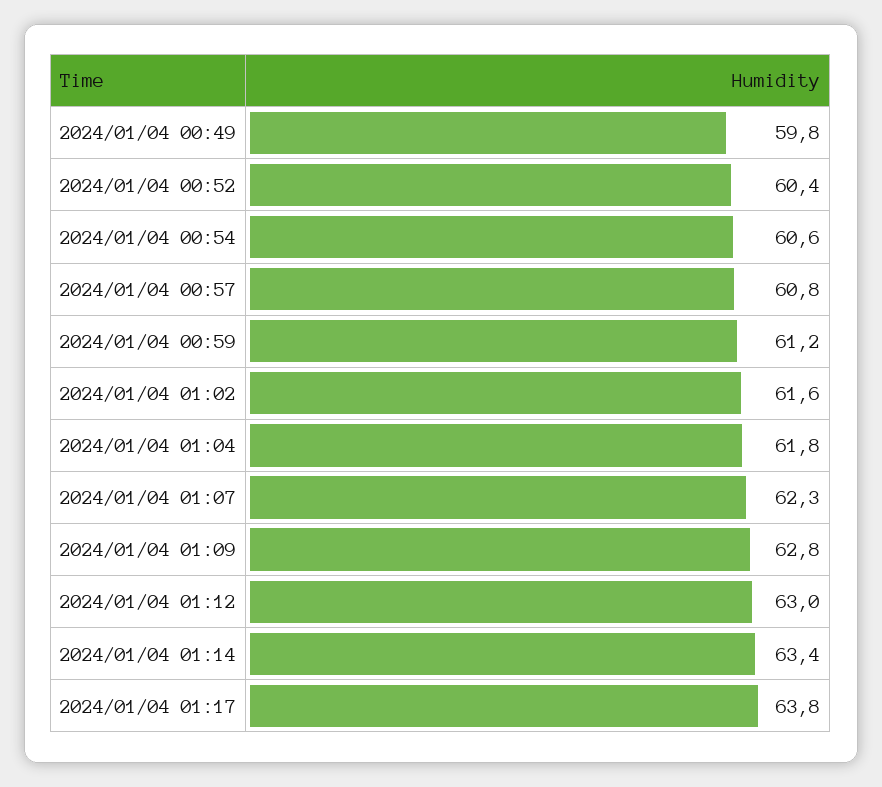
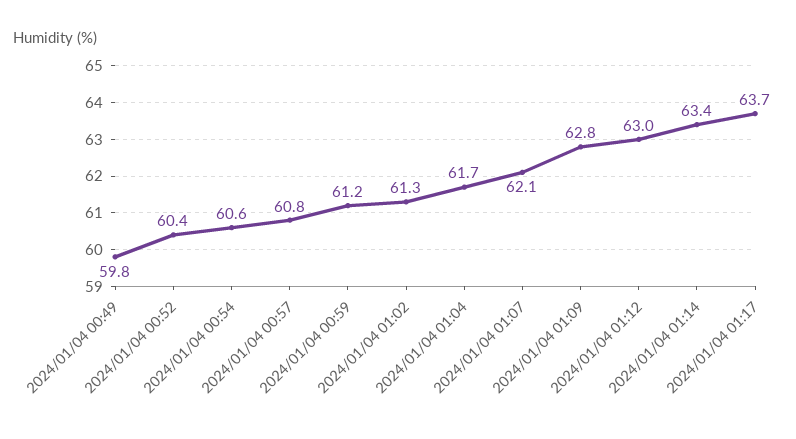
2024/01/04 01:02: 61.6 -> 61.3
2024/01/04 01:04: 61.8 -> 61.7
2024/01/04 01:07: 62.3 -> 62.1
2024/01/04 01:17: 63.8 -> 63.7

